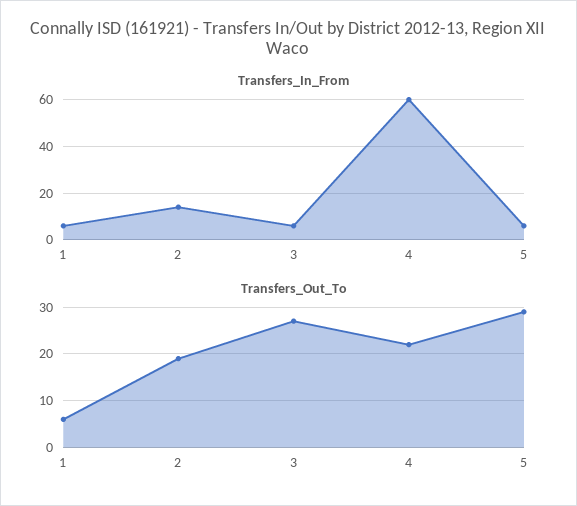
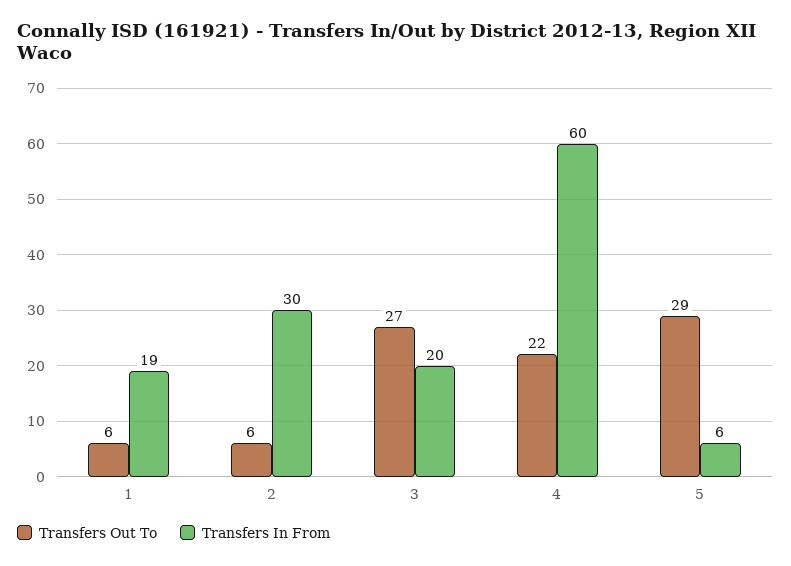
Transfers_In_From, 1: 5 -> 19
Transfers_In_From, 2: 15 -> 30
Transfers_In_From, 3: 5 -> 20
Transfers_Out_To, 2: 20 -> 6

